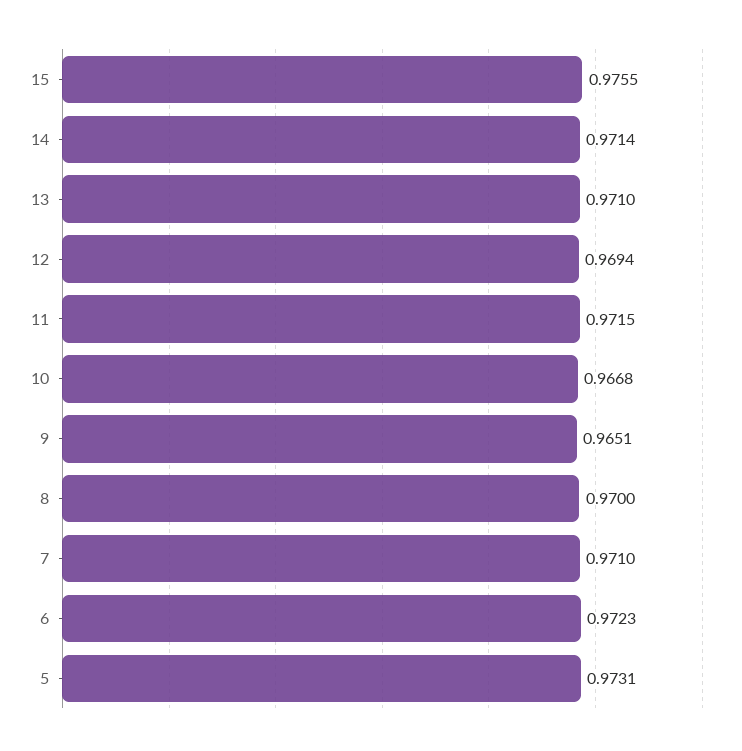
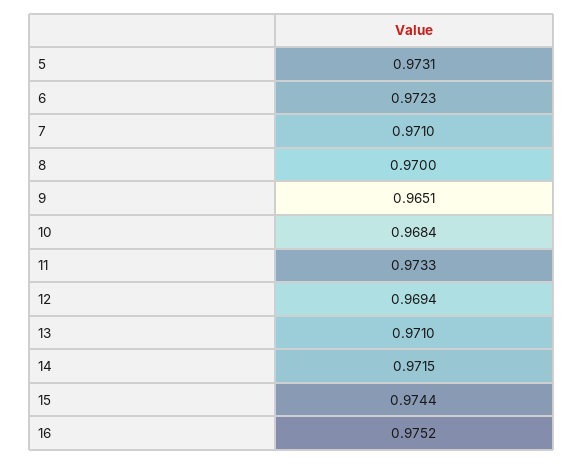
15: 0.9755 -> 0.9744
14: 0.9714 -> 0.9715
11: 0.9715 -> 0.9733
10: 0.9668 -> 0.9684
16: none -> 0.9752

